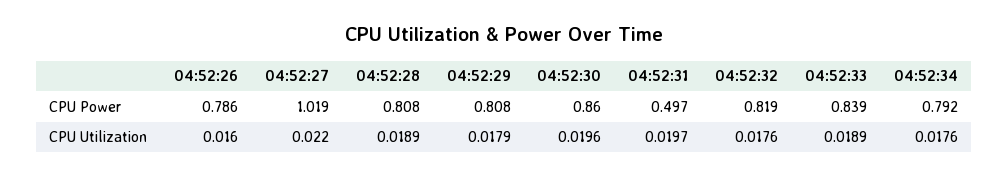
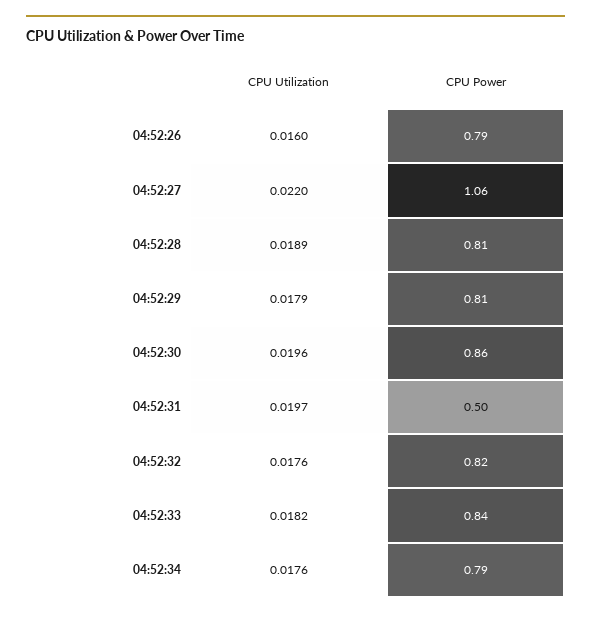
04:52:27, CPU Power: 1.019 -> 1.06
04:52:33, CPU Utilization: 0.0189 -> 0.0182

